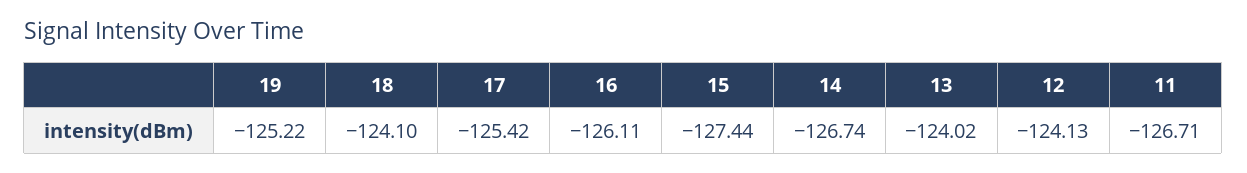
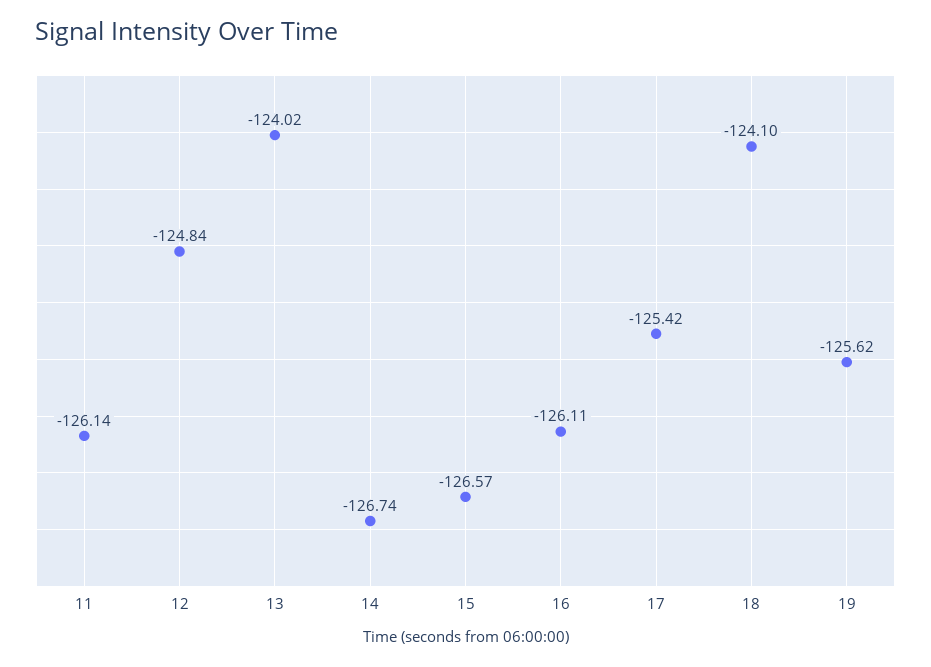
19: -125.22 -> -125.62
15: -127.44 -> -126.57
12: -124.13 -> -124.84
11: -126.71 -> -126.14

